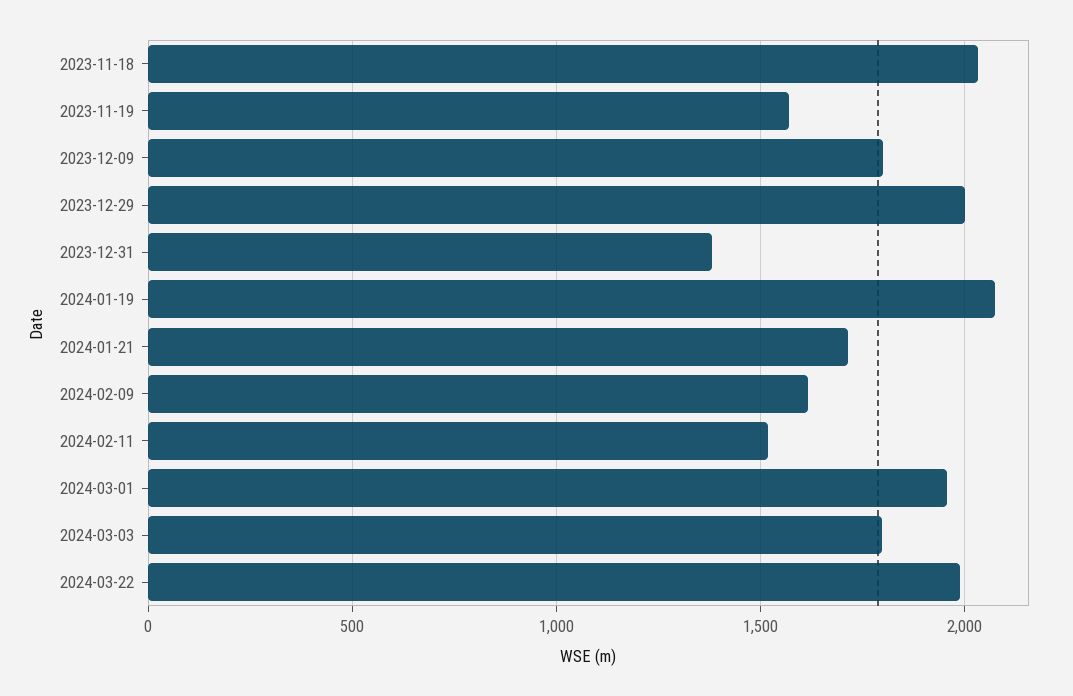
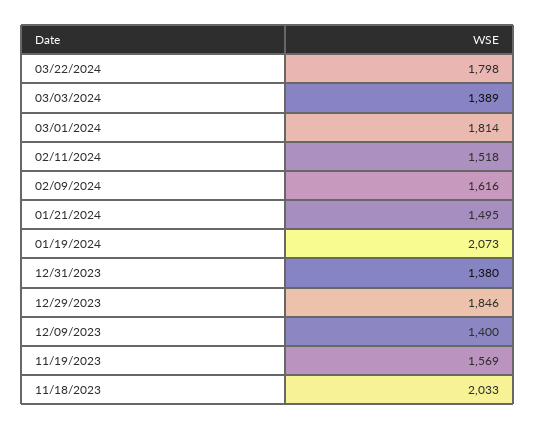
2023-12-09: 1800 -> 1400
2023-12-29: 2000 -> 1846
2024-01-21: 1700 -> 1495
2024-03-01: 1950 -> 1814
2024-03-03: 1800 -> 1389
2024-03-22: 2000 -> 1798

